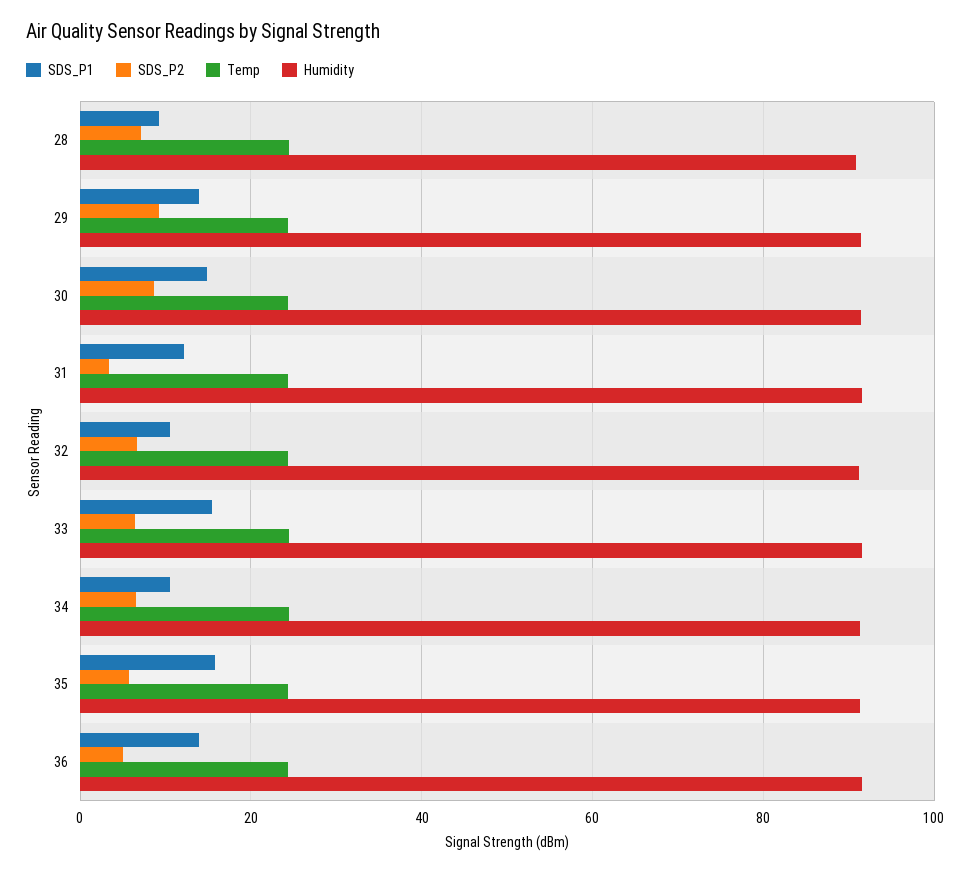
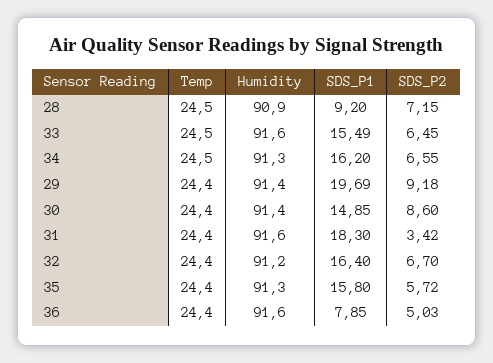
SDS_P1, 29: 14 -> 19.69
SDS_P1, 31: 12 -> 18.3
SDS_P1, 32: 10 -> 16.4
SDS_P1, 34: 10 -> 16.2
SDS_P1, 36: 14 -> 7.85

